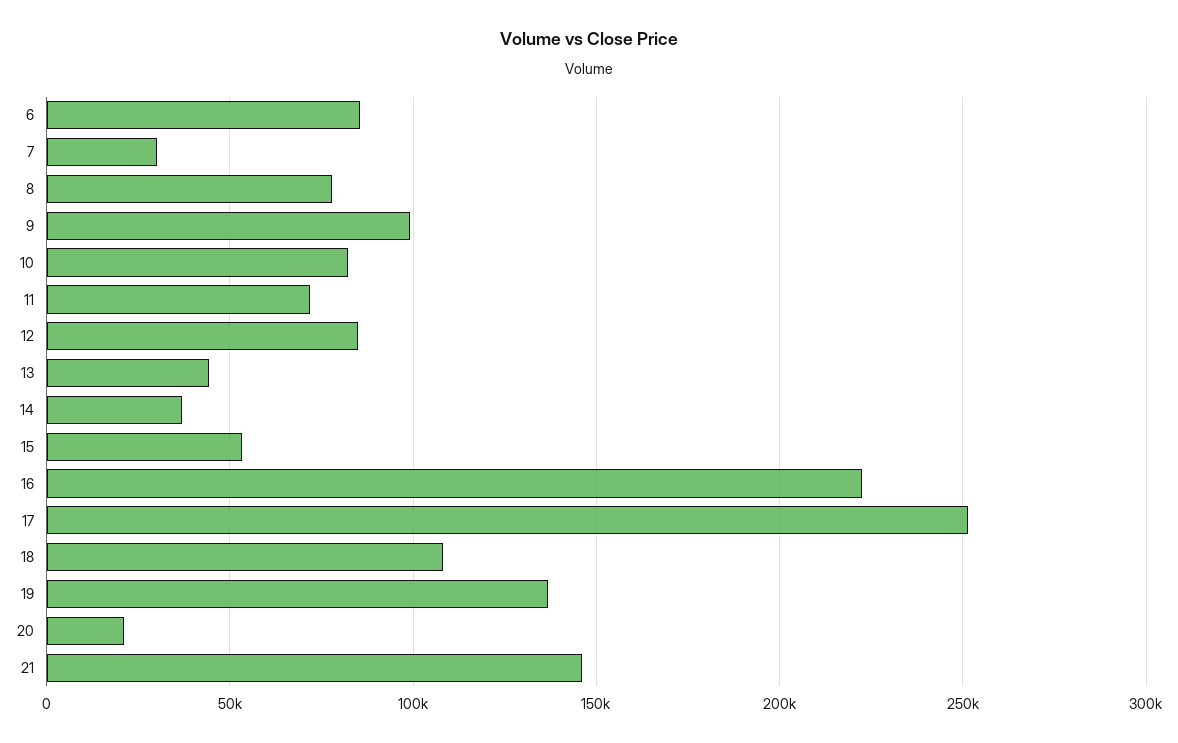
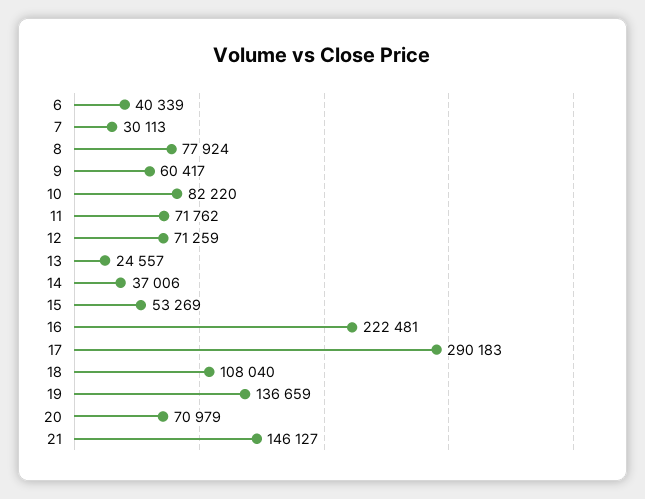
6: 85000 -> 40339
9: 100000 -> 60417
12: 85000 -> 71259
13: 45000 -> 24557
17: 250000 -> 290183
20: 20000 -> 70979

